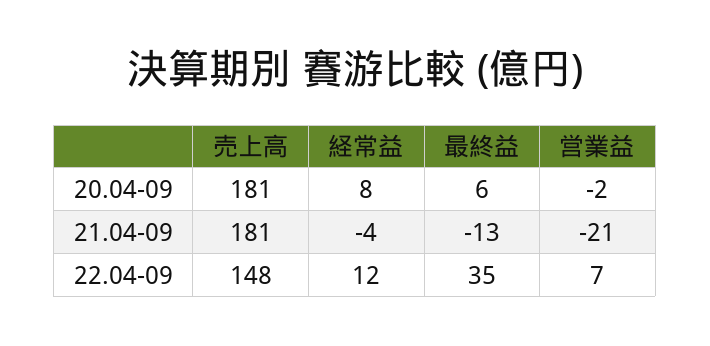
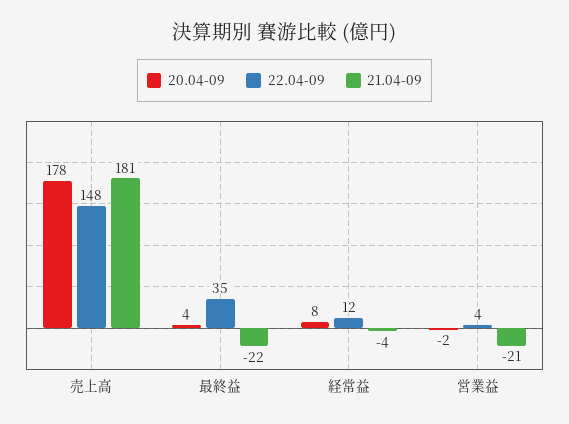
20.04-09, 売上高: 181 -> 178
20.04-09, 最終益: 6 -> 4
21.04-09, 最終益: -13 -> -22
22.04-09, 営業益: 7 -> 4

